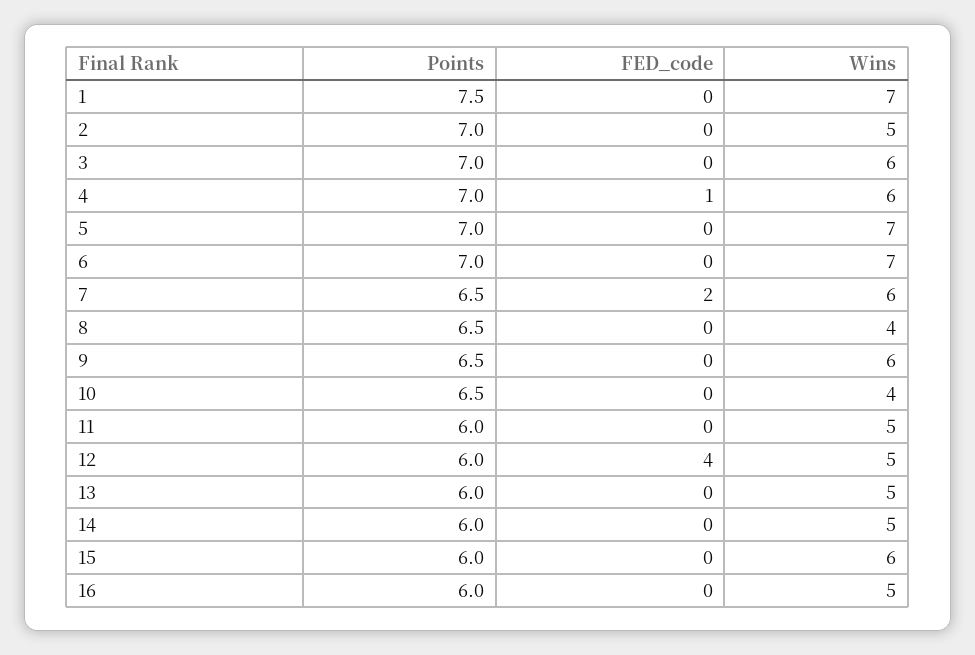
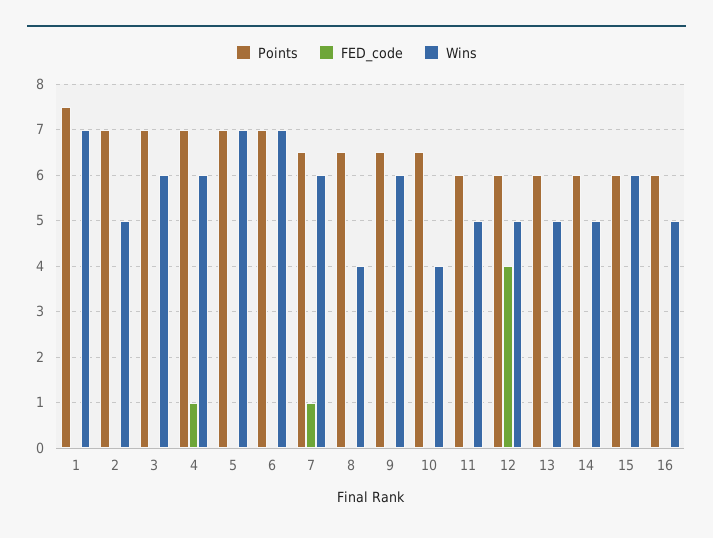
FED_code, 7: 2 -> 1

